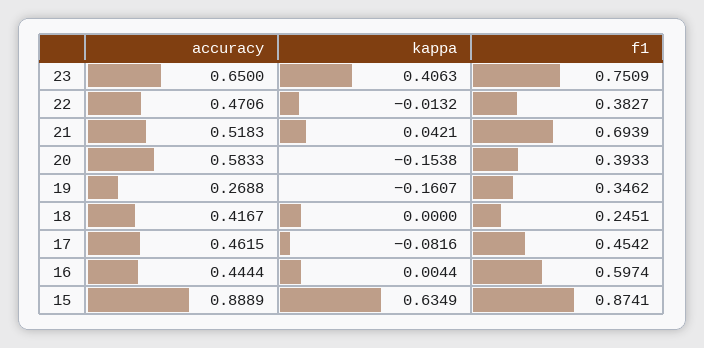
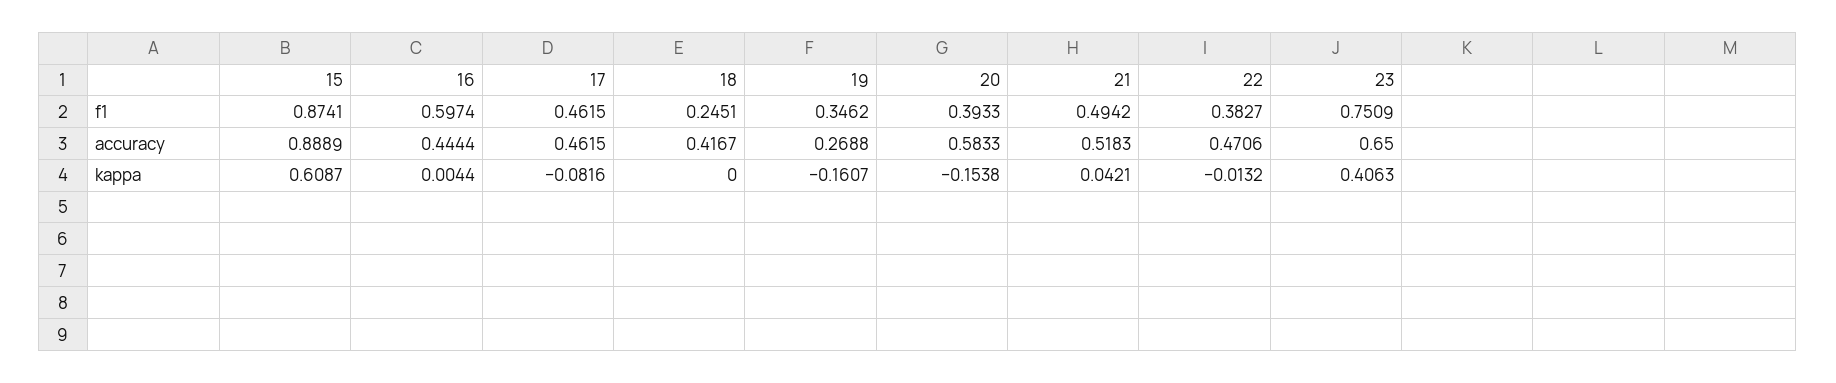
f1, 21: 0.6939 -> 0.4942
f1, 17: 0.4542 -> 0.4615
kappa, 15: 0.6349 -> 0.6087

